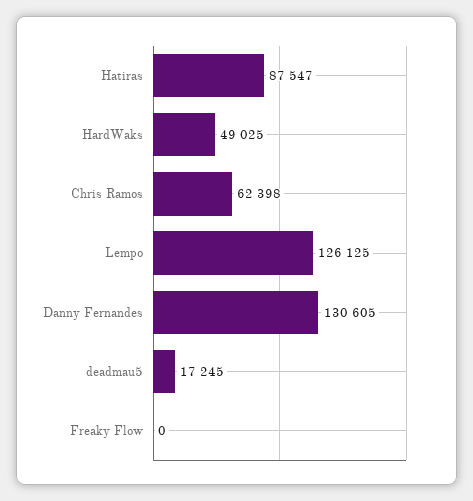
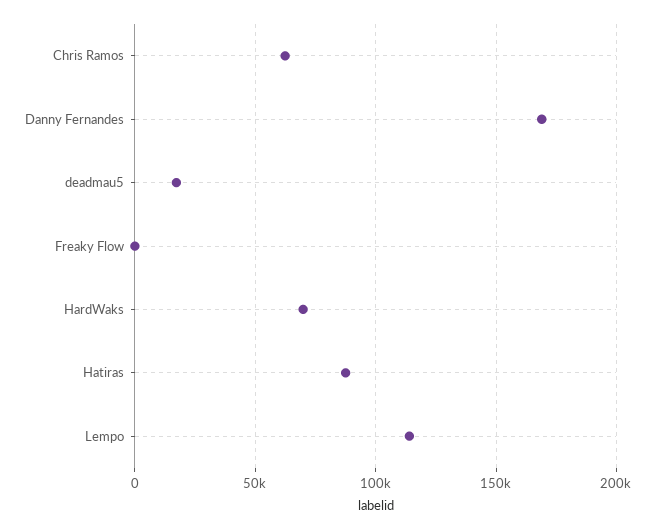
HardWaks: 49025 -> 70000
Lempo: 126125 -> 115000
Danny Fernandes: 130605 -> 170000

